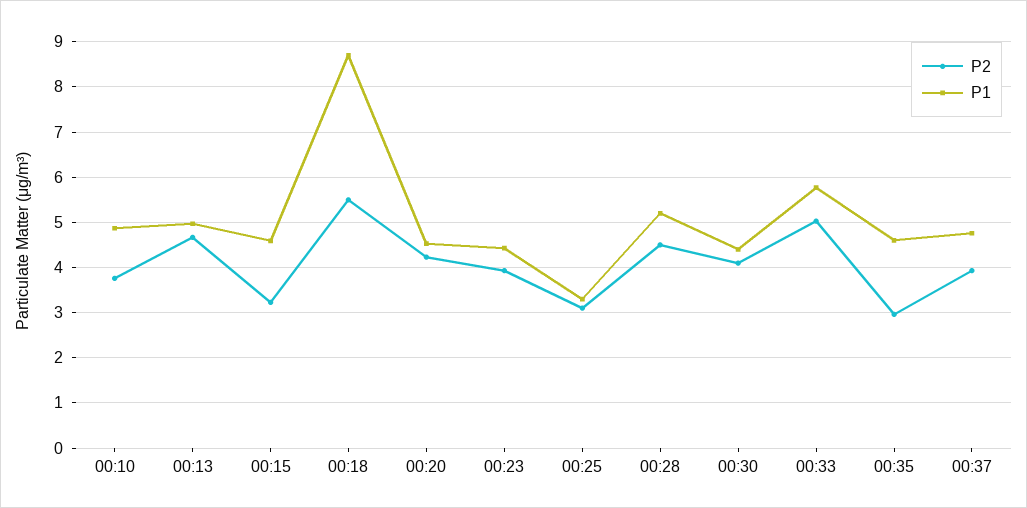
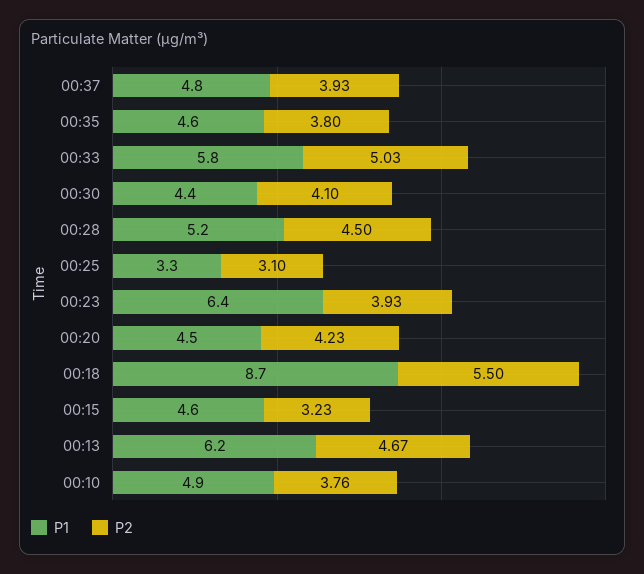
P1, 00:13: 5 -> 6.2
P1, 00:23: 4.4 -> 6.4
P2, 00:35: 3 -> 3.8

